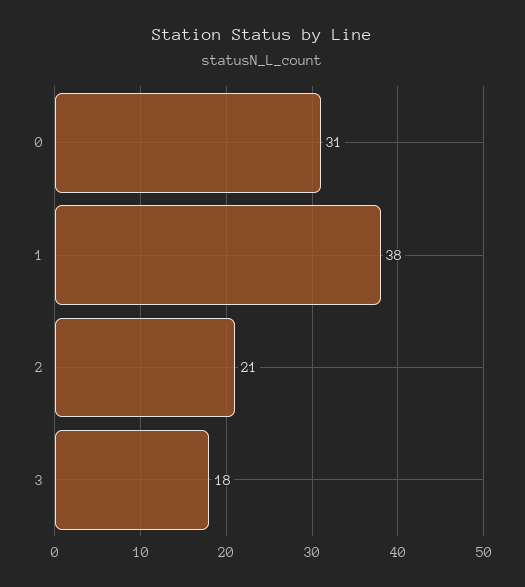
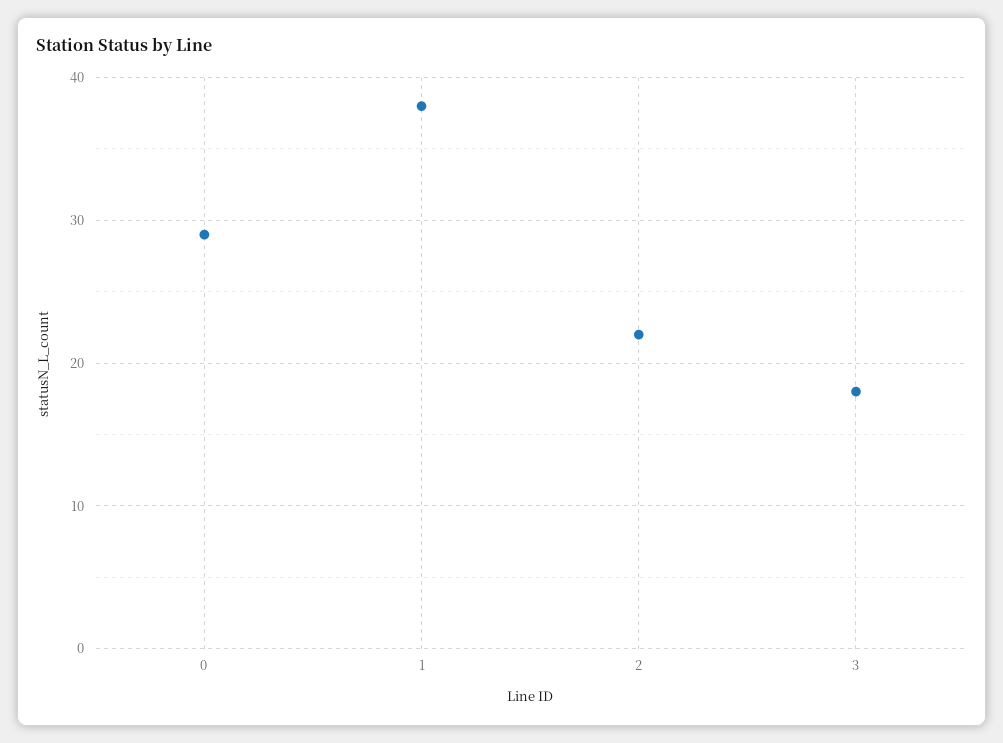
0: 31 -> 29
2: 21 -> 22

